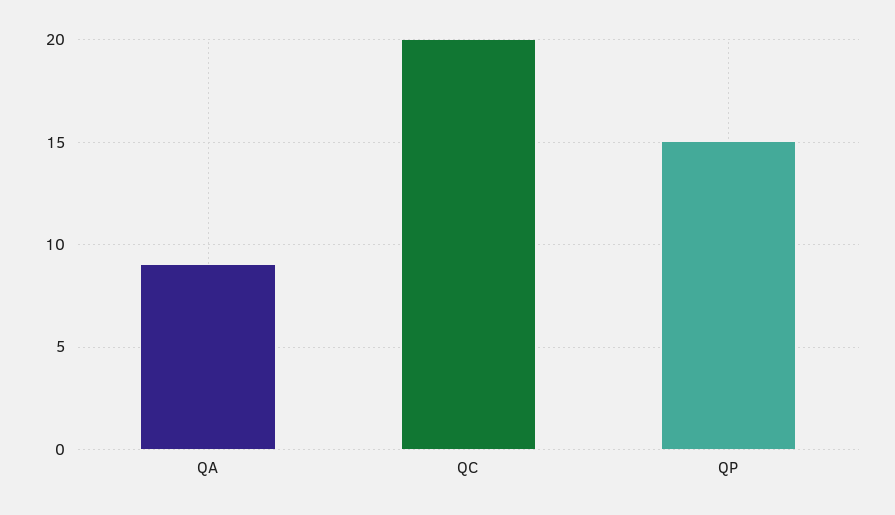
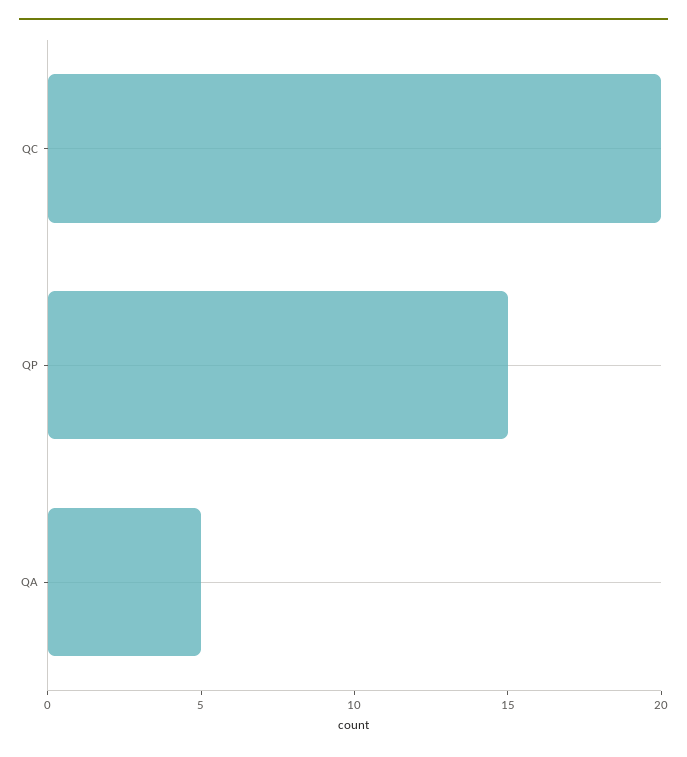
QA: 9 -> 5

